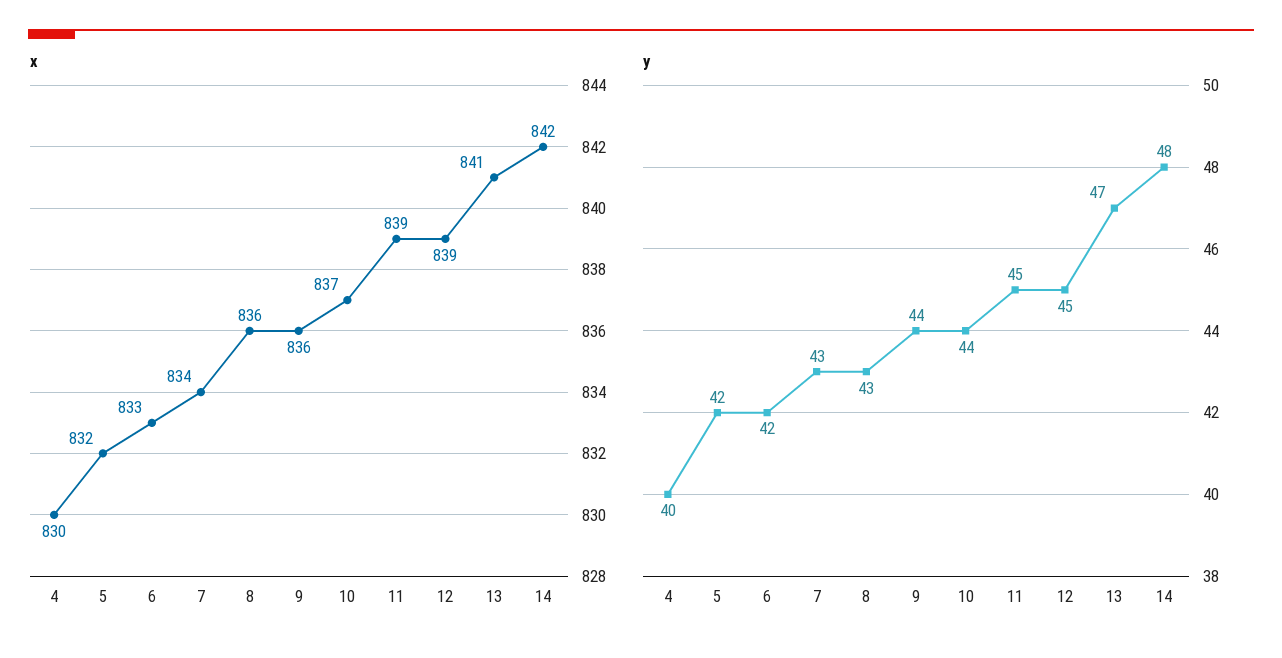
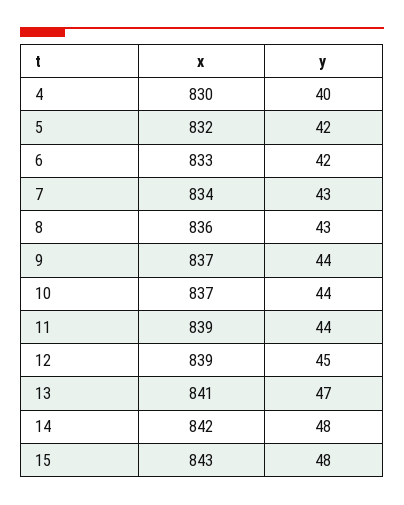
x, 9: 836 -> 837
y, 11: 45 -> 44
x, 15: none -> 843
y, 15: none -> 48

